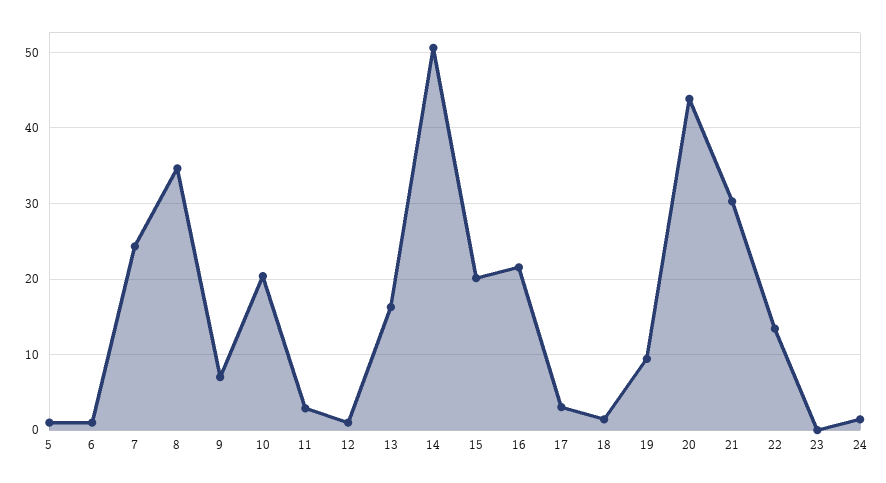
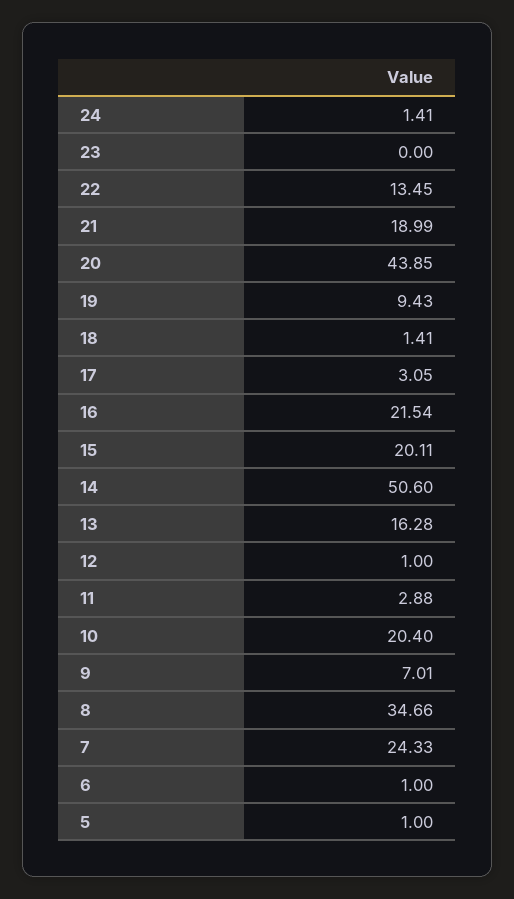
21: 30 -> 18.99

